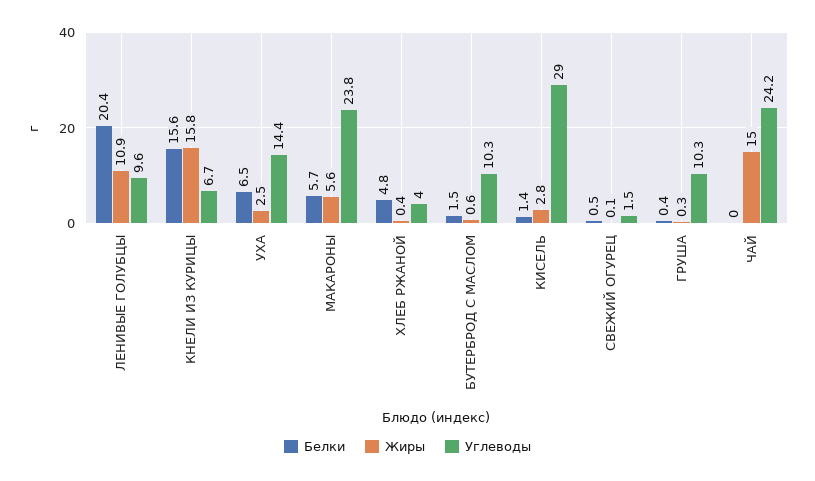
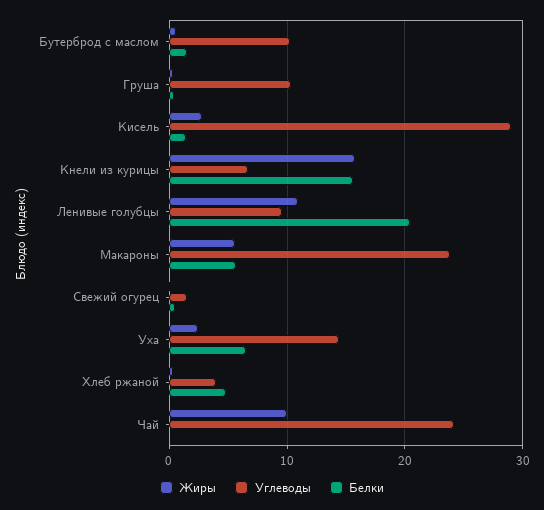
Жиры, ЧАЙ: 15 -> 10

